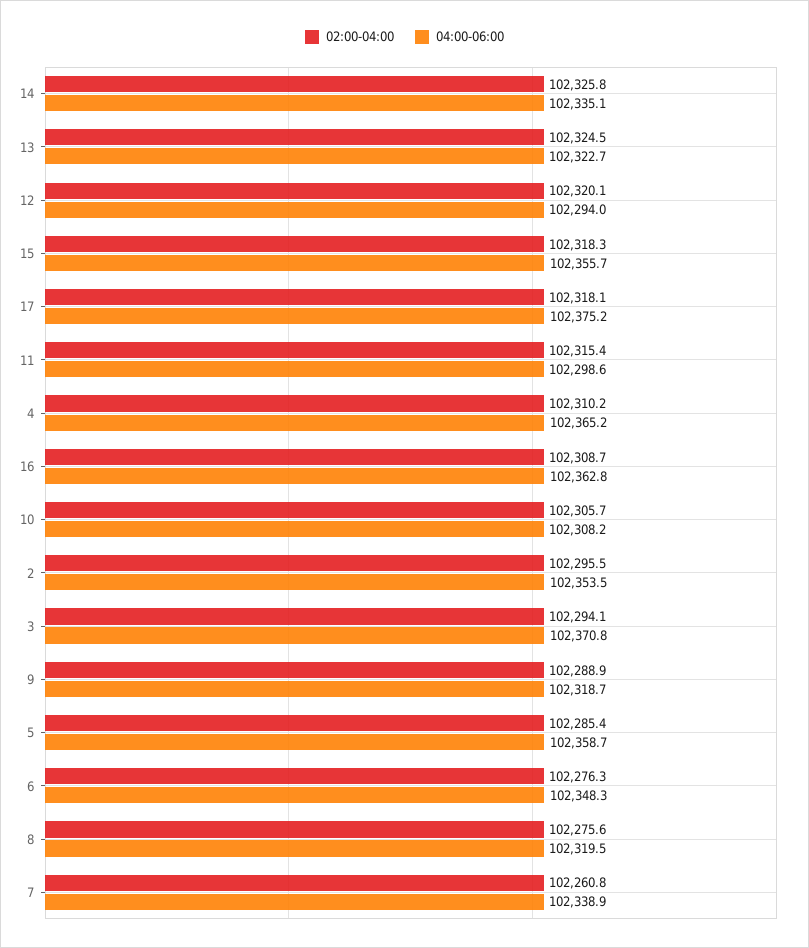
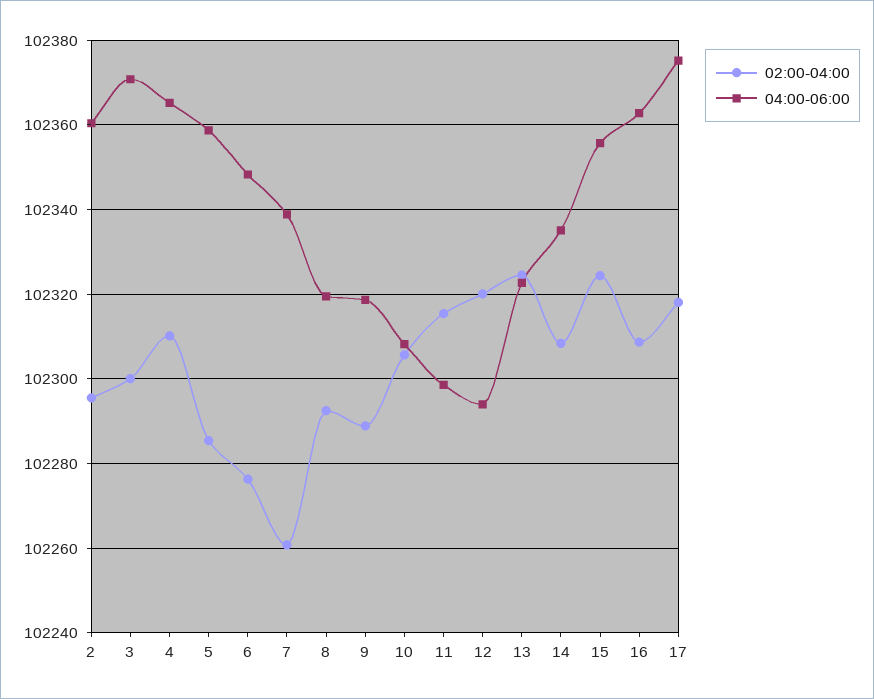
02:00-04:00, 14: 102325.8 -> 102308
02:00-04:00, 15: 102318.3 -> 102324
04:00-06:00, 2: 102353.5 -> 102360
02:00-04:00, 3: 102294.1 -> 102300
02:00-04:00, 8: 102275.6 -> 102292

